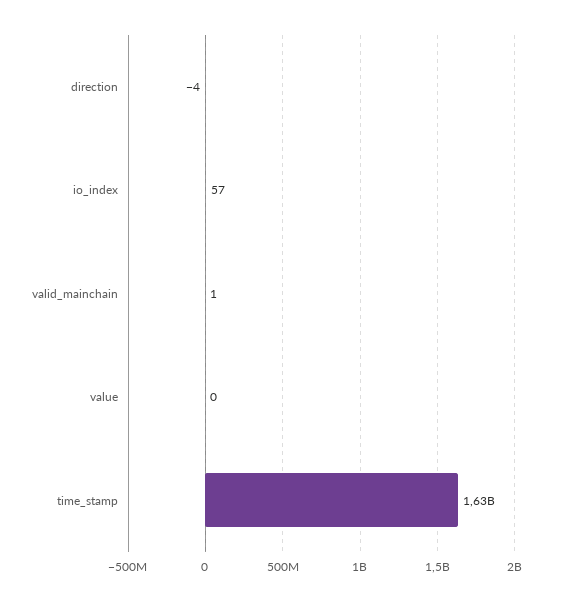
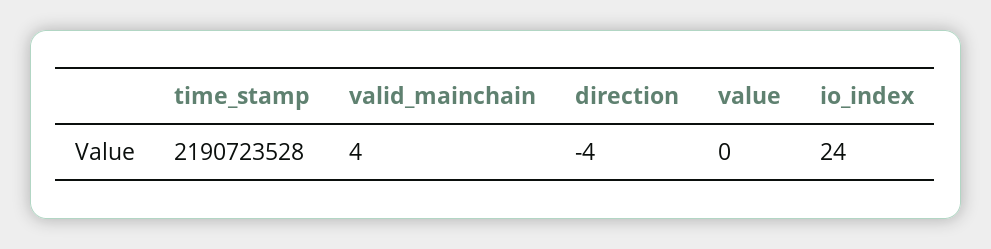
io_index: 57 -> 24
valid_mainchain: 1 -> 4
time_stamp: 1630000000 -> 2190723528

